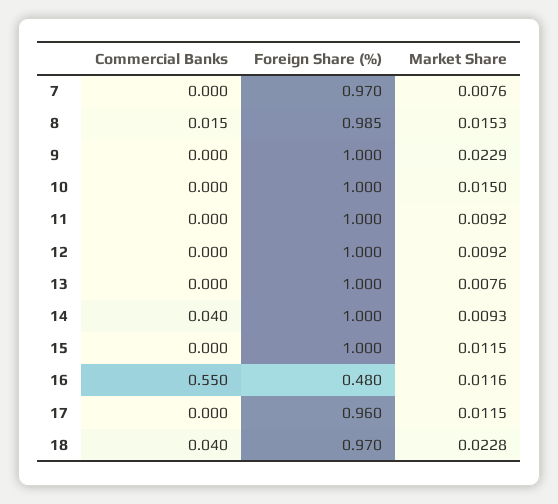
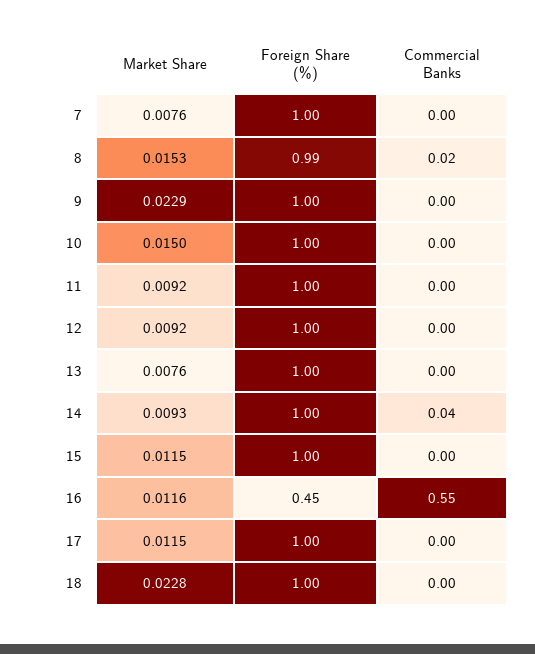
Foreign Share (%), 7: 0.97 -> 1
Foreign Share (%), 16: 0.48 -> 0.45
Foreign Share (%), 17: 0.96 -> 1
Commercial Banks, 18: 0.04 -> 0
Foreign Share (%), 18: 0.97 -> 1

